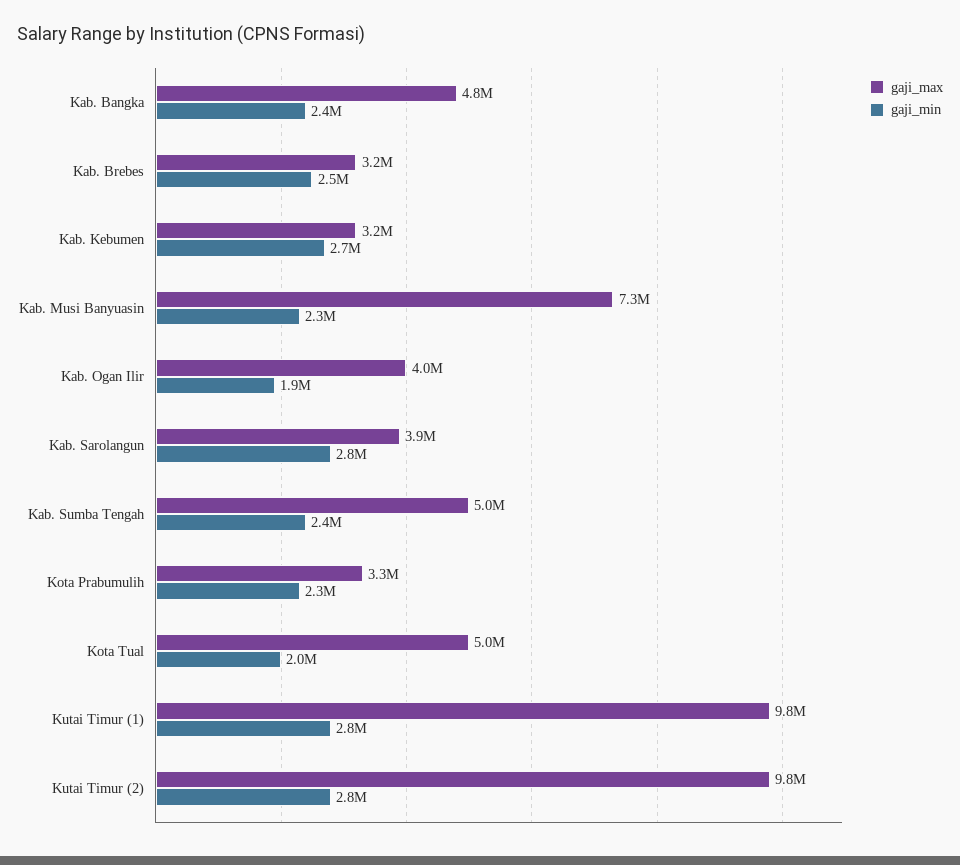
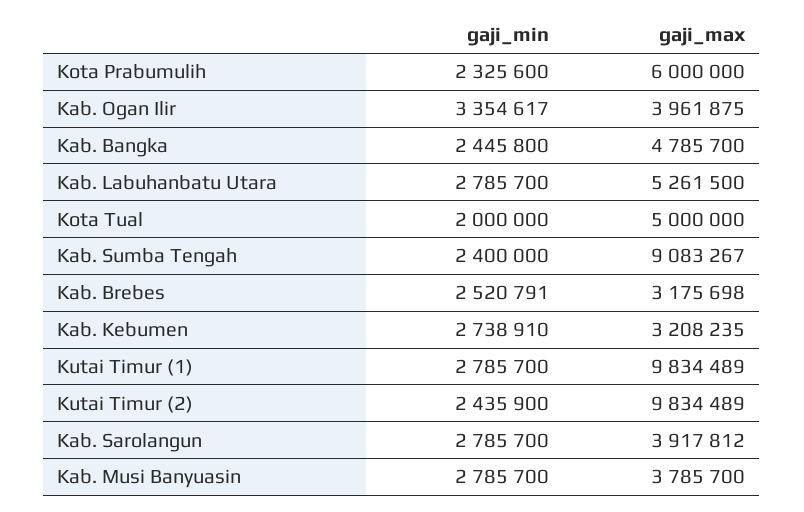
gaji_max, Kab. Musi Banyuasin: 7300000 -> 3785700
gaji_min, Kab. Musi Banyuasin: 2300000 -> 2785700
gaji_min, Kab. Ogan Ilir: 1900000 -> 3354617
gaji_max, Kab. Sumba Tengah: 5000000 -> 9083267
gaji_max, Kota Prabumulih: 3300000 -> 6000000
gaji_min, Kutai Timur (2): 2800000 -> 2435900
gaji_min, Kab. Labuhanbatu Utara: none -> 2785700
gaji_max, Kab. Labuhanbatu Utara: none -> 5261500

